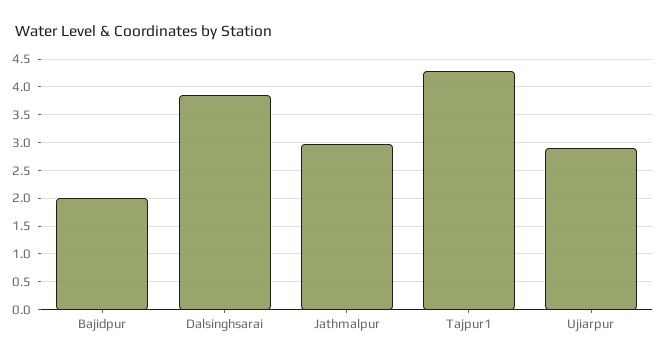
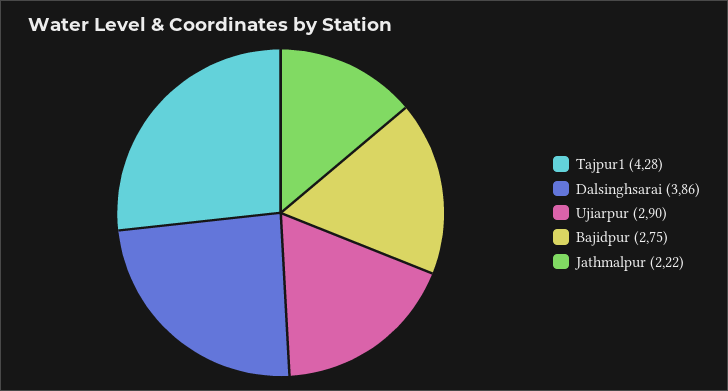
Bajidpur: 2 -> 2.75
Jathmalpur: 3 -> 2.22

